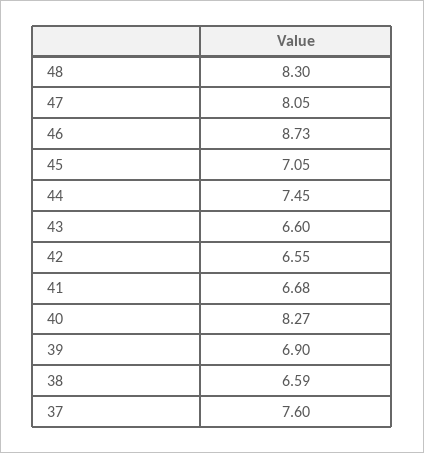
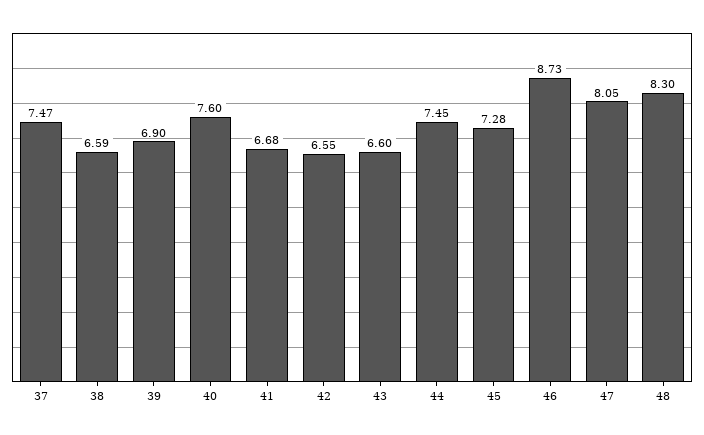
45: 7.05 -> 7.28
40: 8.27 -> 7.6
37: 7.6 -> 7.47

